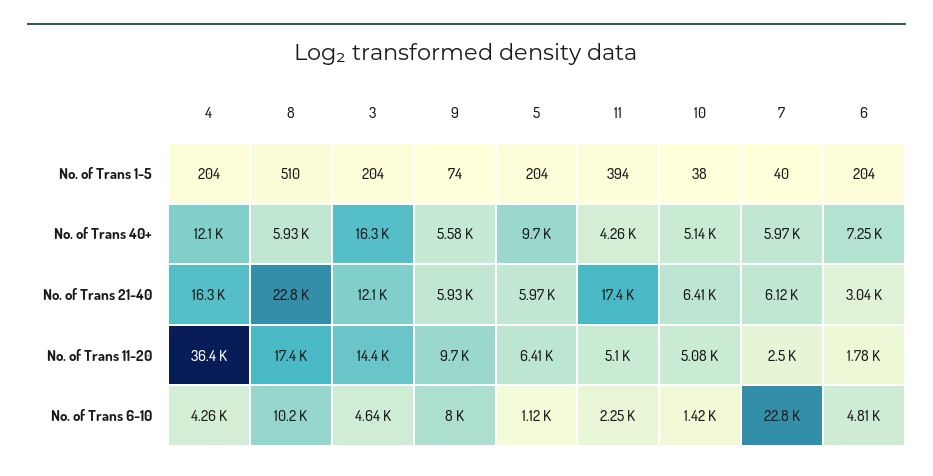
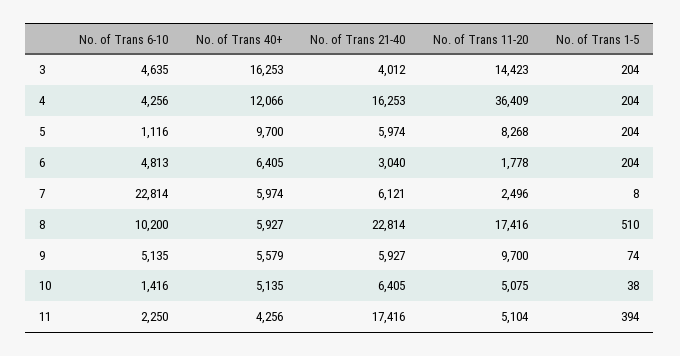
7, No. of Trans 1-5: 40 -> 8
6, No. of Trans 40+: 7250 -> 6405
3, No. of Trans 21-40: 12100 -> 4012
5, No. of Trans 11-20: 6410 -> 8268
9, No. of Trans 6-10: 8000 -> 5135

